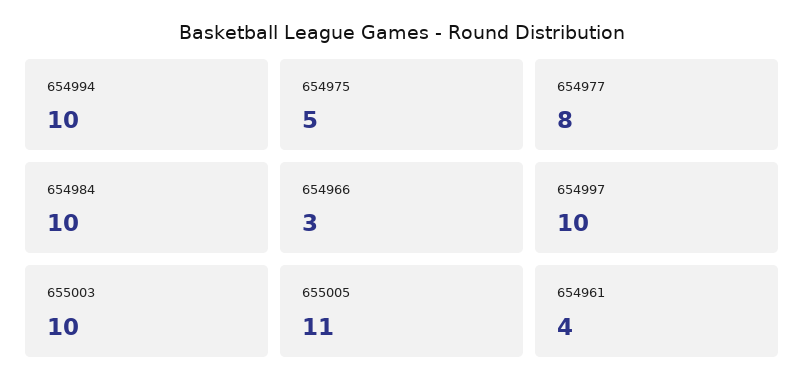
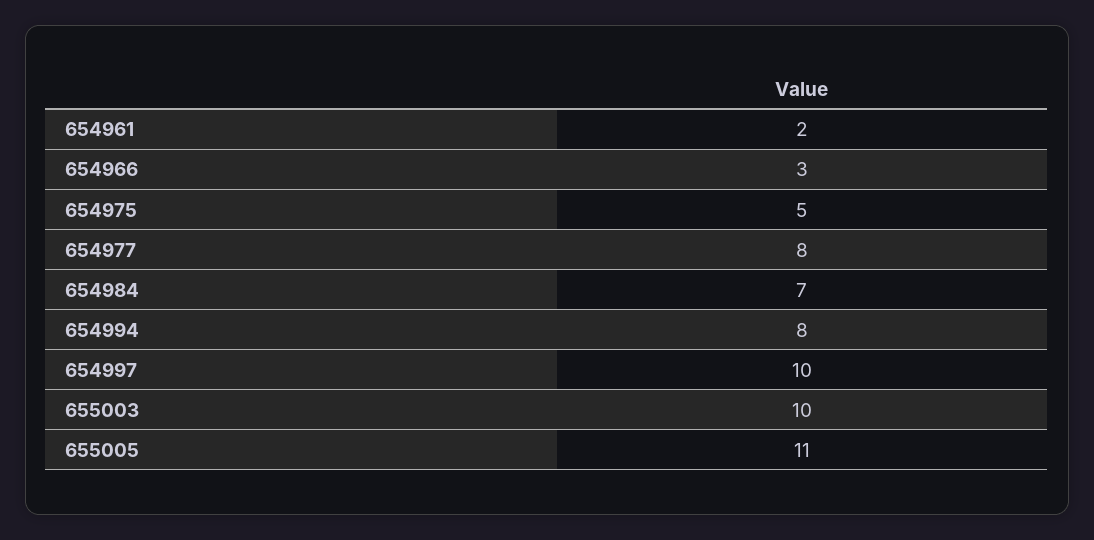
654994: 10 -> 8
654984: 10 -> 7
654961: 4 -> 2

